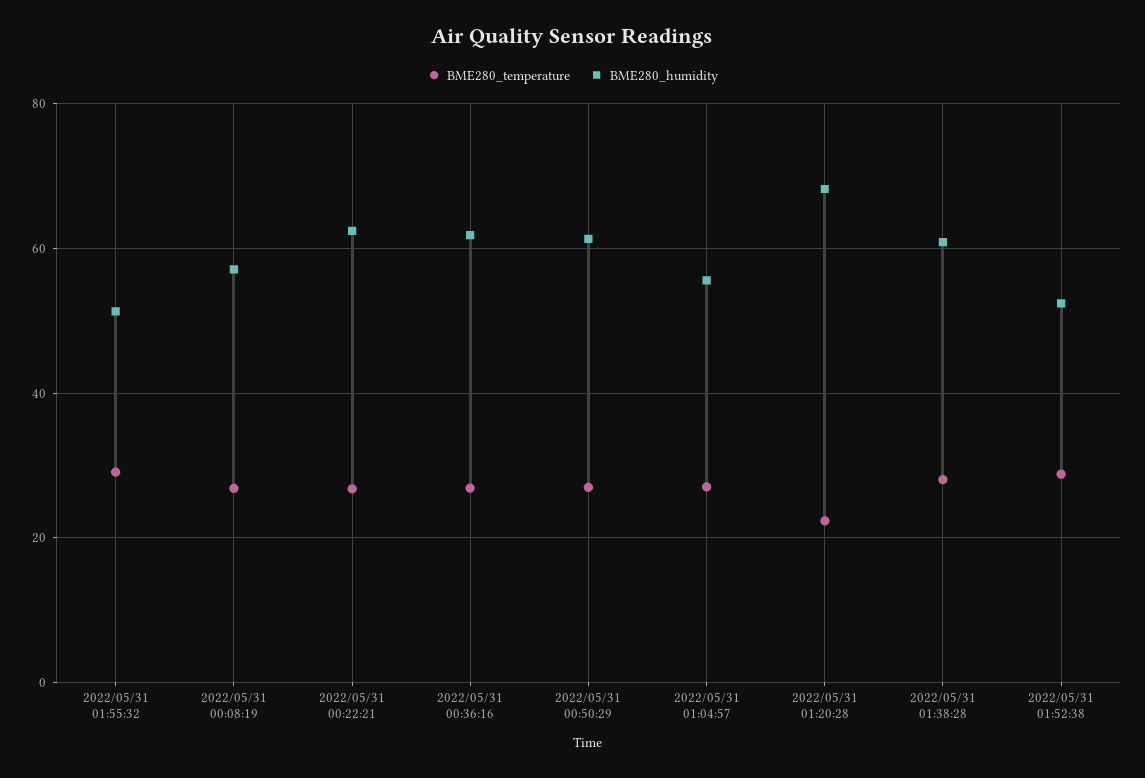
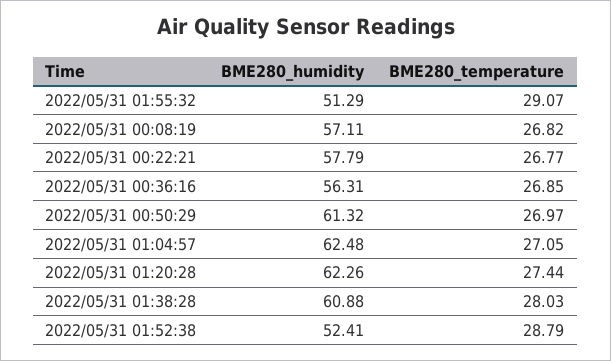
BME280_humidity, 2022/05/31 00:22:21: 62 -> 57.79
BME280_humidity, 2022/05/31 00:36:16: 62 -> 56.31
BME280_humidity, 2022/05/31 01:04:57: 56 -> 62.48
BME280_temperature, 2022/05/31 01:20:28: 22 -> 27.44
BME280_humidity, 2022/05/31 01:20:28: 68 -> 62.26

